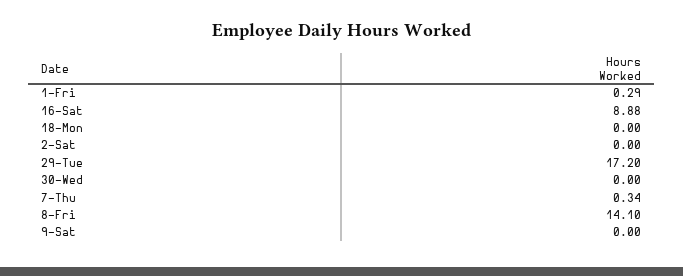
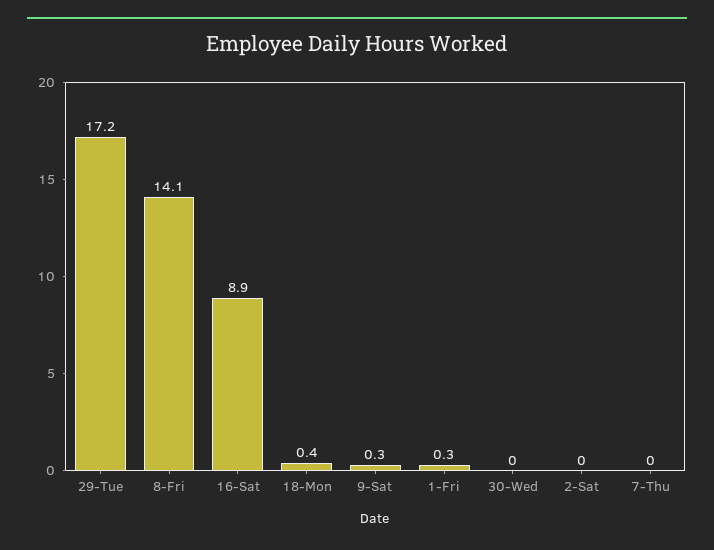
18-Mon: 0 -> 0.4
7-Thu: 0.34 -> 0
9-Sat: 0 -> 0.3

